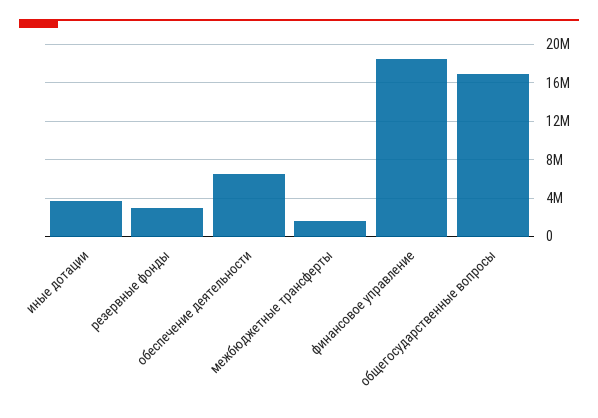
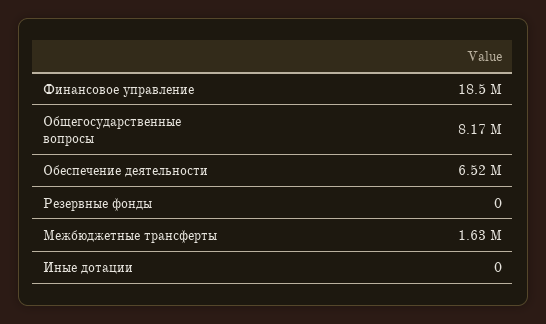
иные дотации: 4000000 -> 0
резервные фонды: 3000000 -> 0
общегосударственные вопросы: 17000000 -> 8170000

